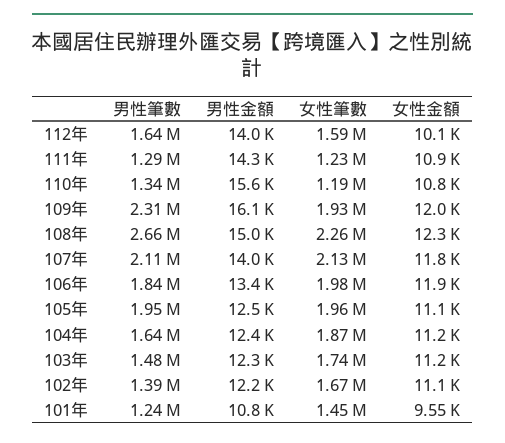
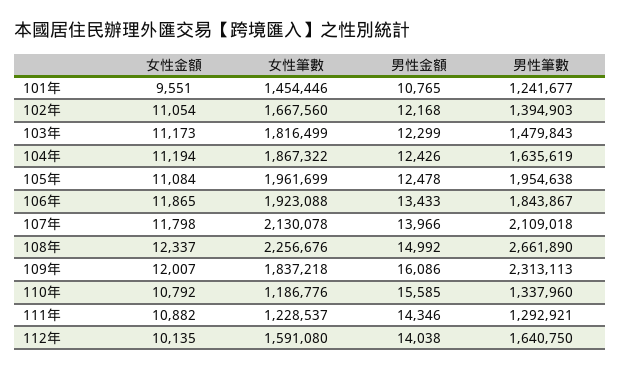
女性筆數, 109年: 1930000 -> 1837218
女性筆數, 106年: 1980000 -> 1923088
女性筆數, 103年: 1740000 -> 1816499

